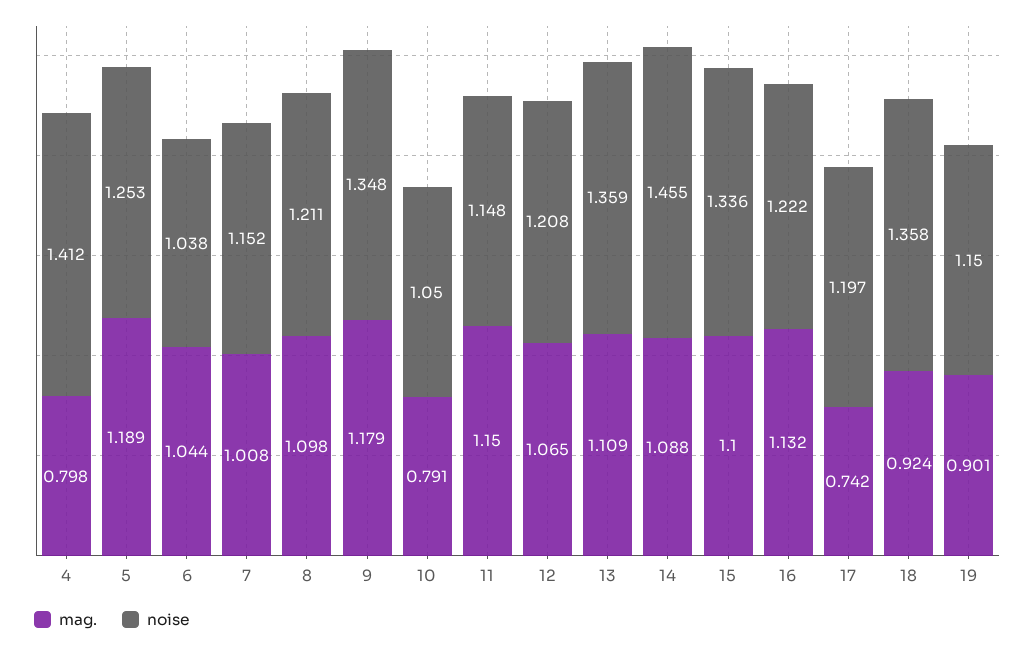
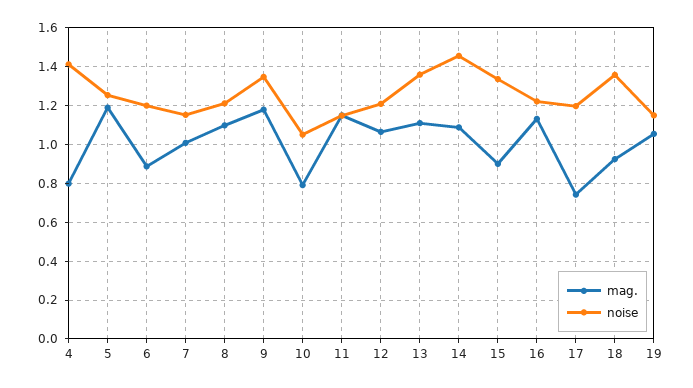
mag., 6: 1.044 -> 0.9
noise, 6: 1.038 -> 1.2
mag., 15: 1.1 -> 0.9
mag., 19: 0.901 -> 1.05

